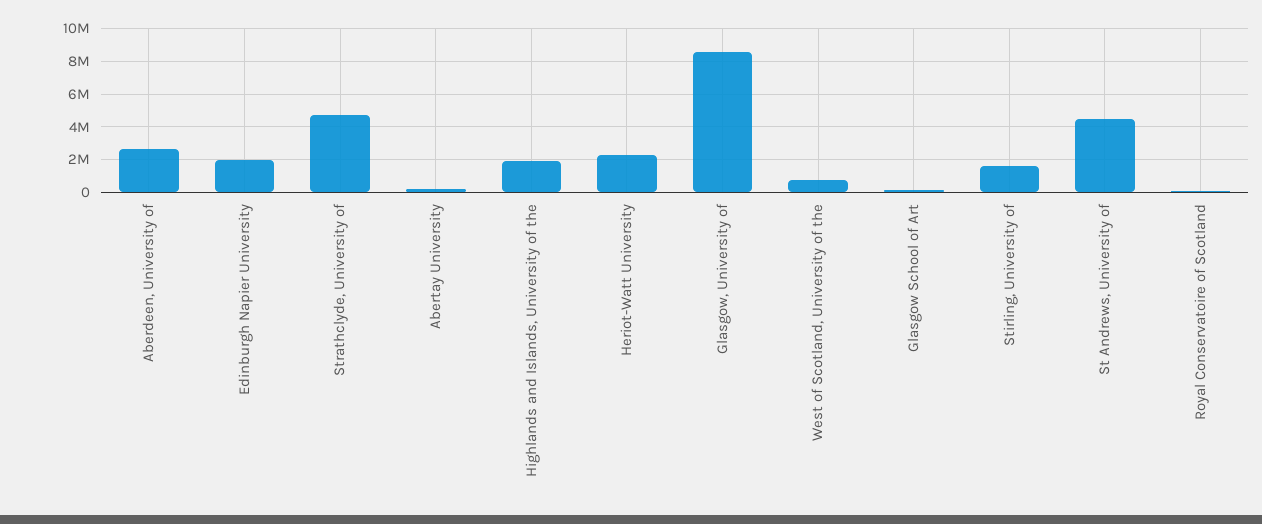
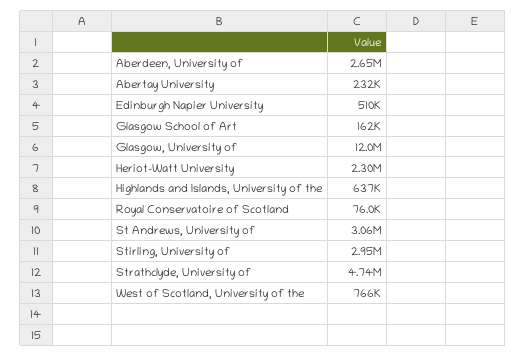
Edinburgh Napier University: 2000000 -> 510000
Highlands and Islands, University of the: 2000000 -> 637000
Glasgow, University of: 8500000 -> 12000000
Stirling, University of: 1500000 -> 2950000
St Andrews, University of: 4500000 -> 3060000

